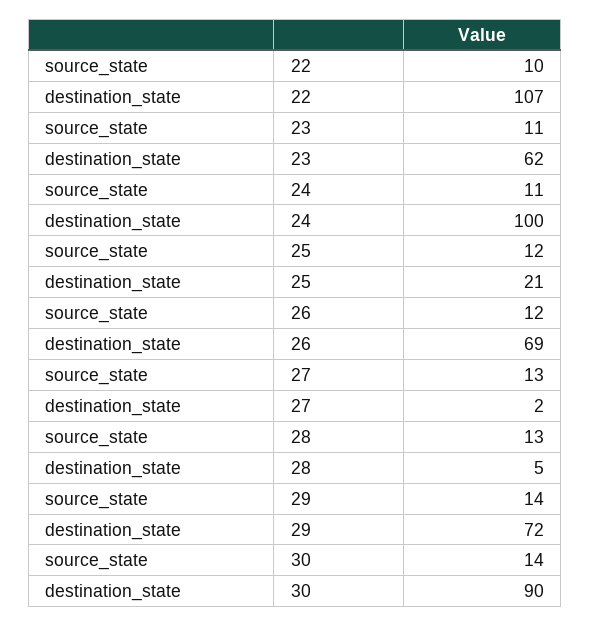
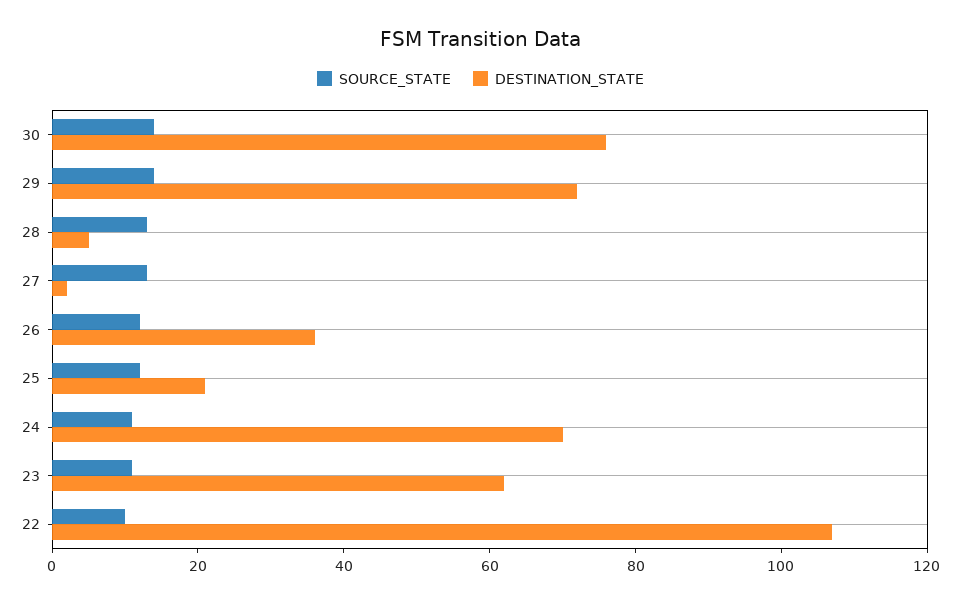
destination_state, 24: 100 -> 70
destination_state, 26: 69 -> 35
destination_state, 30: 90 -> 75

